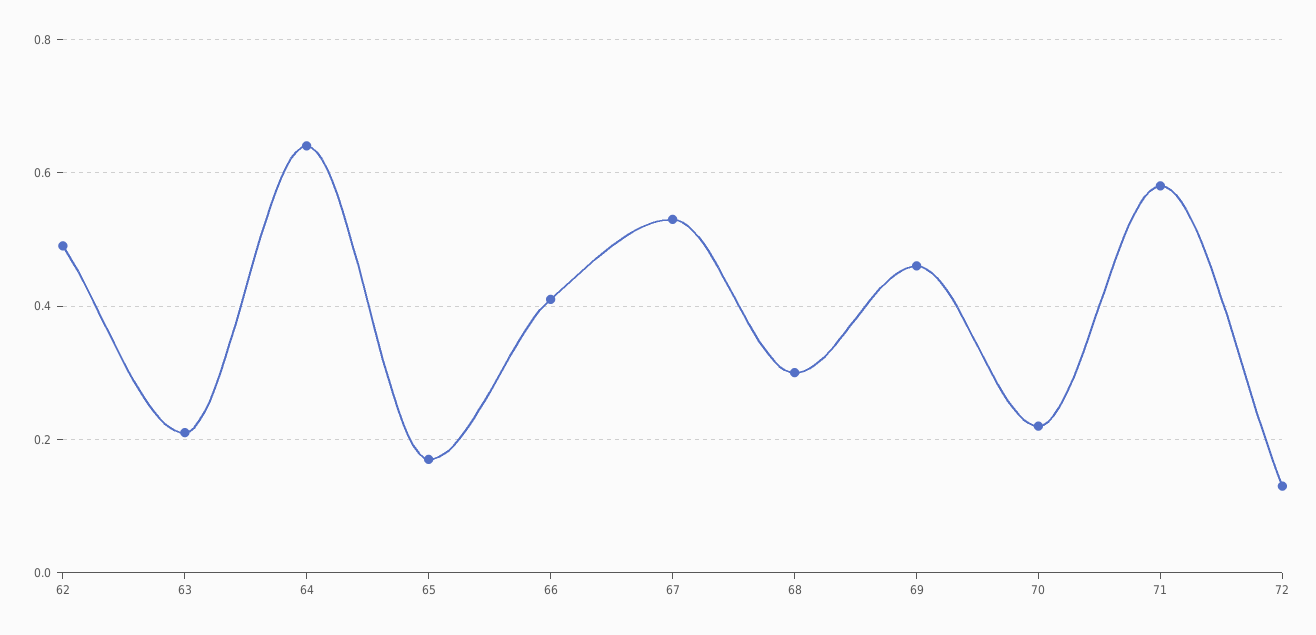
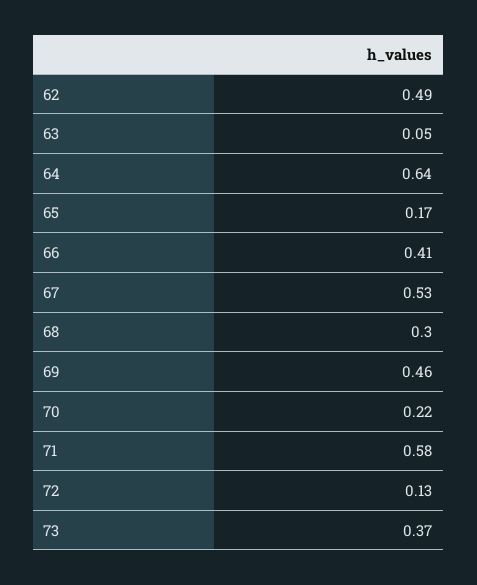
63: 0.2 -> 0.05
73: none -> 0.37

